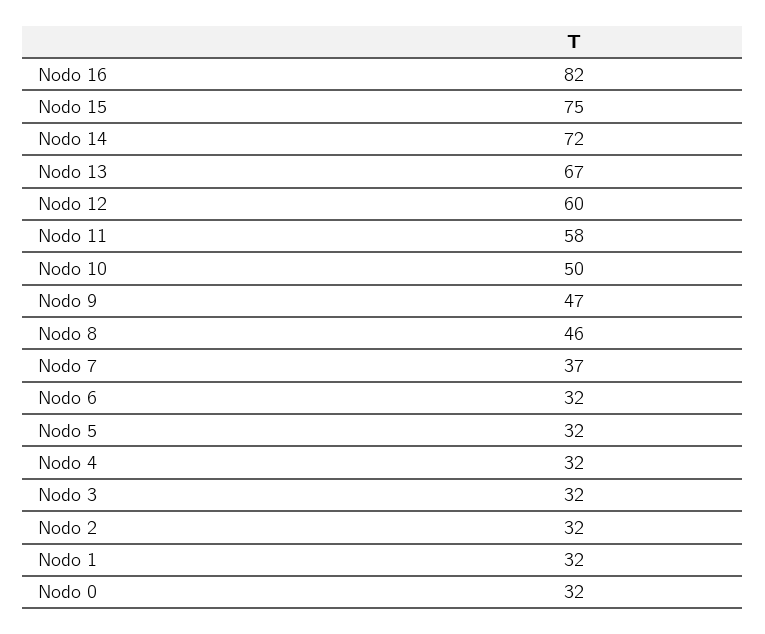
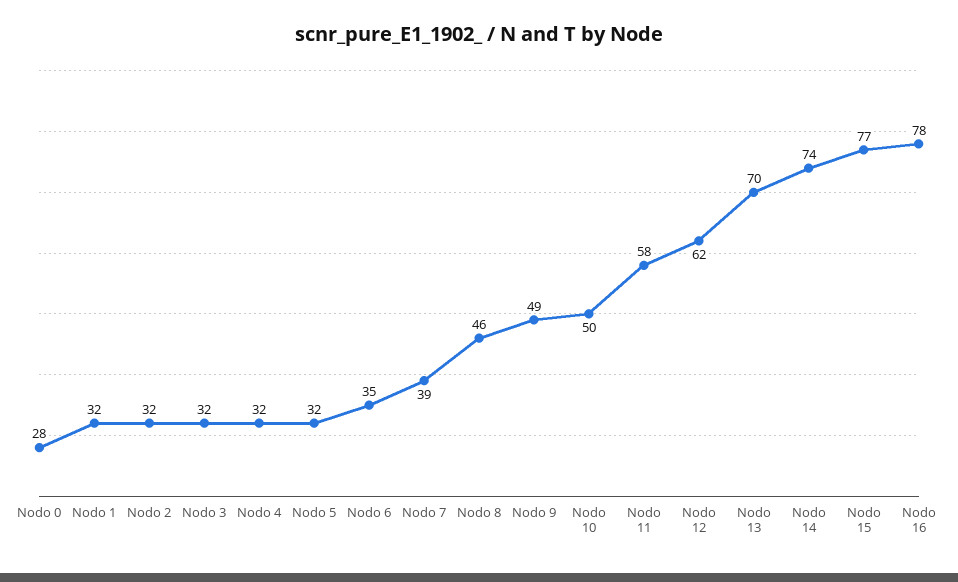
Nodo 16: 82 -> 78
Nodo 15: 75 -> 77
Nodo 14: 72 -> 74
Nodo 13: 67 -> 70
Nodo 12: 60 -> 62
Nodo 9: 47 -> 49
Nodo 7: 37 -> 39
Nodo 6: 32 -> 35
Nodo 0: 32 -> 28

